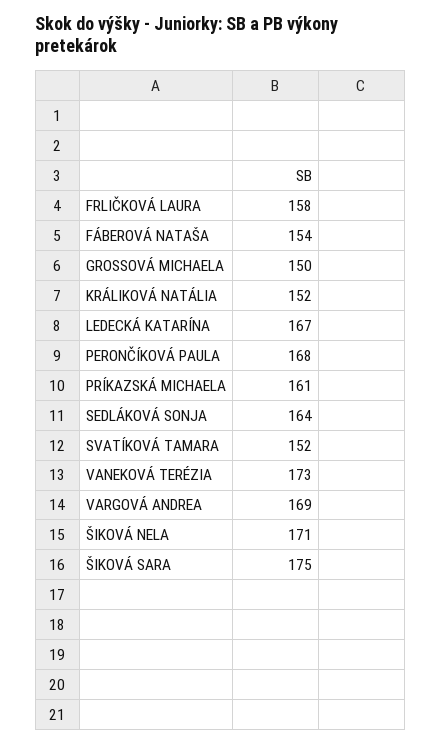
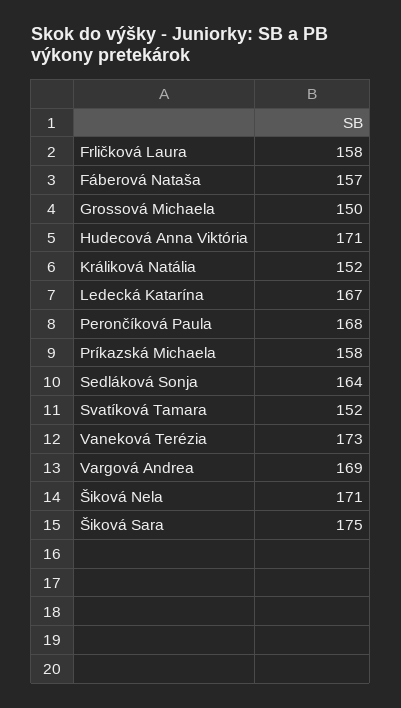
FÁBEROVÁ NATAŠA: 154 -> 157
PRÍKAZSKÁ MICHAELA: 161 -> 158
Hudecová Anna Viktória: none -> 171

